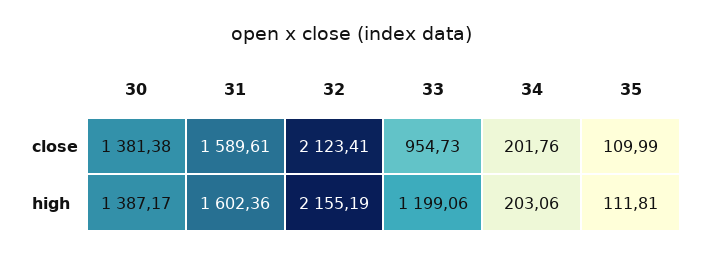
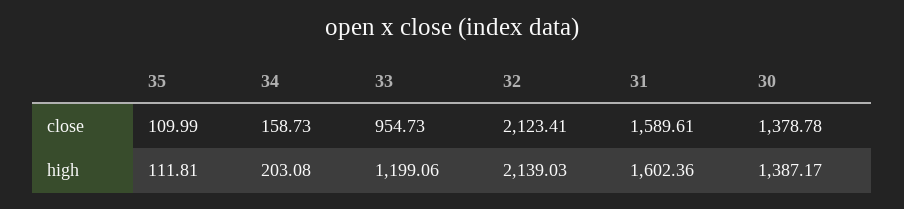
30, close: 1381.38 -> 1378.78
34, close: 201.76 -> 158.73
32, high: 2155.19 -> 2139.03
34, high: 203.06 -> 203.08

